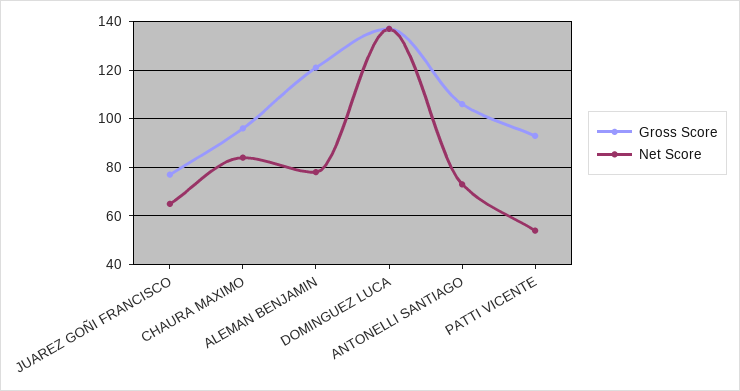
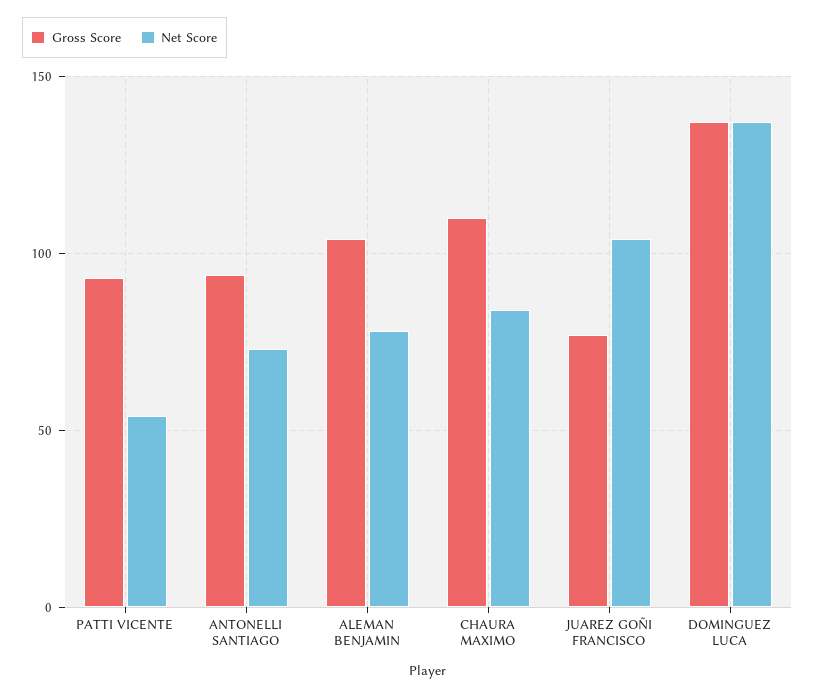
Net Score, JUAREZ GOÑI FRANCISCO: 65 -> 105
Gross Score, CHAURA MAXIMO: 95 -> 110
Gross Score, ALEMAN BENJAMIN: 120 -> 105
Gross Score, ANTONELLI SANTIAGO: 105 -> 95

